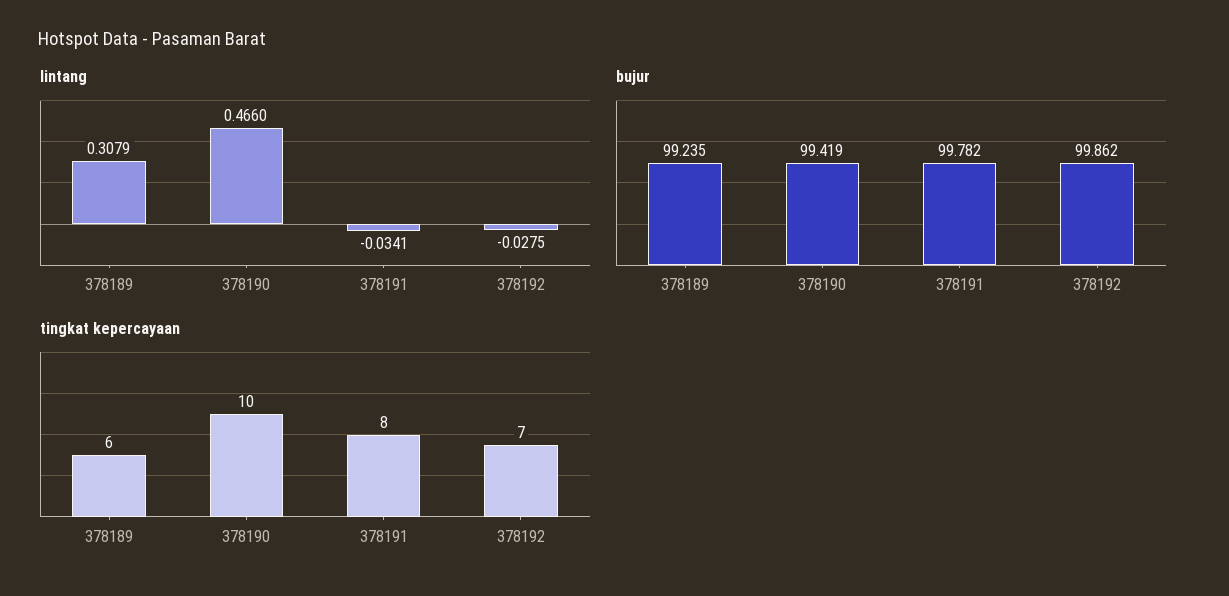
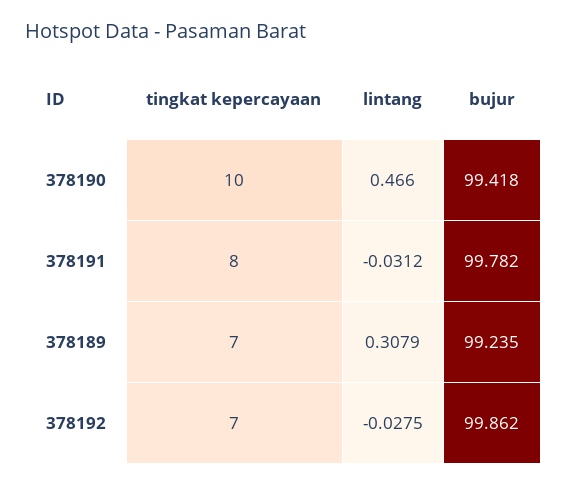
lintang, 378191: -0.0341 -> -0.0312
bujur, 378190: 99.419 -> 99.418
tingkat kepercayaan, 378189: 6 -> 7

